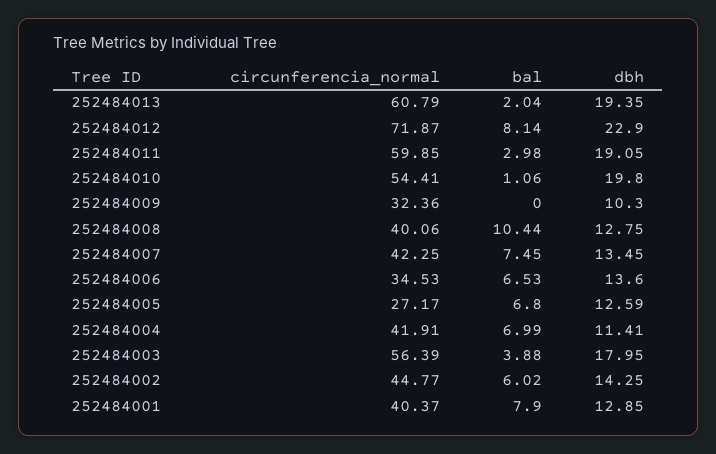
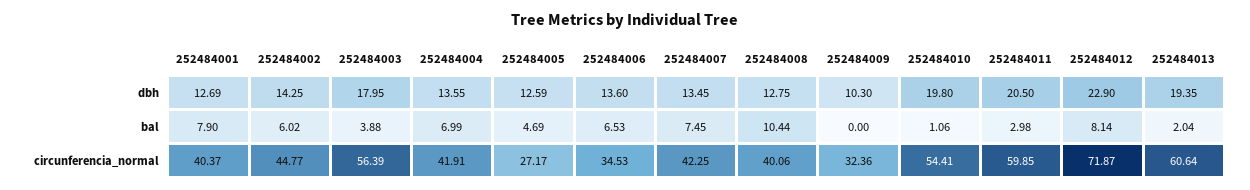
circunferencia_normal, 252484013: 60.79 -> 60.64
dbh, 252484011: 19.05 -> 20.5
bal, 252484005: 6.8 -> 4.69
dbh, 252484004: 11.41 -> 13.55
dbh, 252484001: 12.85 -> 12.69

